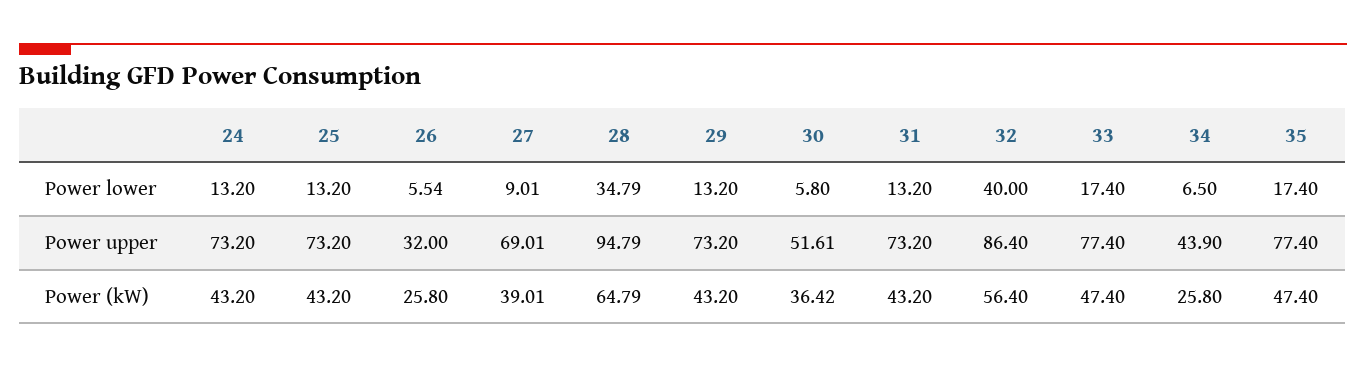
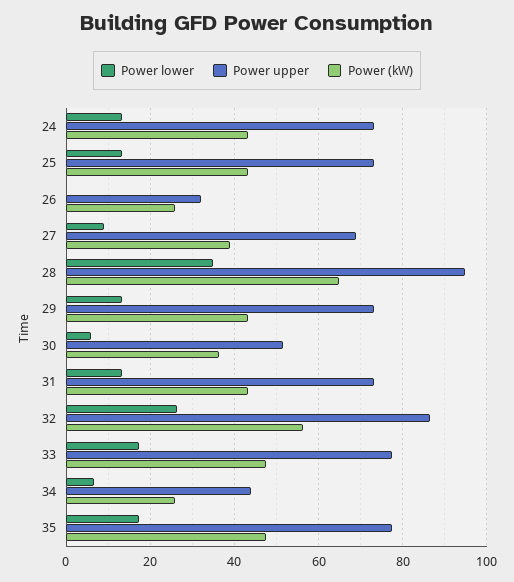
Power lower, 26: 5.54 -> 0
Power lower, 32: 40 -> 26

